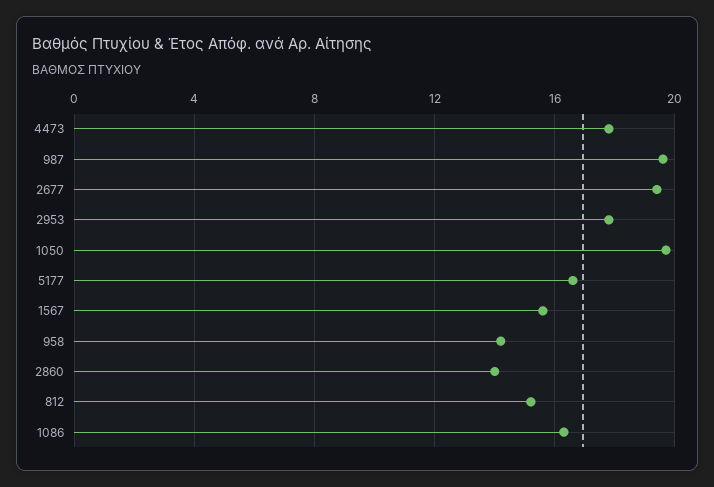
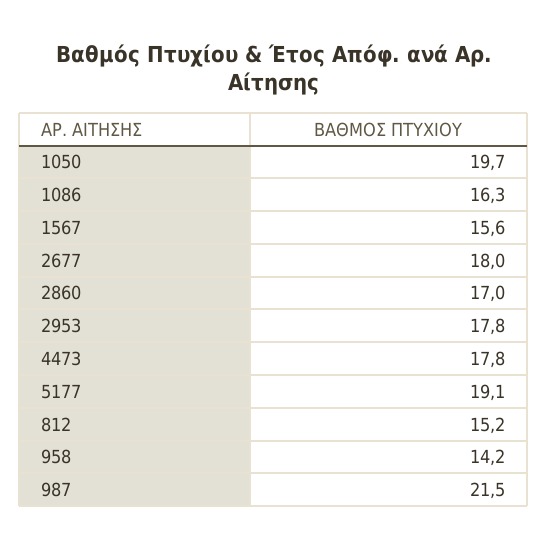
987: 19.5 -> 21.5
2677: 19.5 -> 18
5177: 16.5 -> 19.1
2860: 14 -> 17

